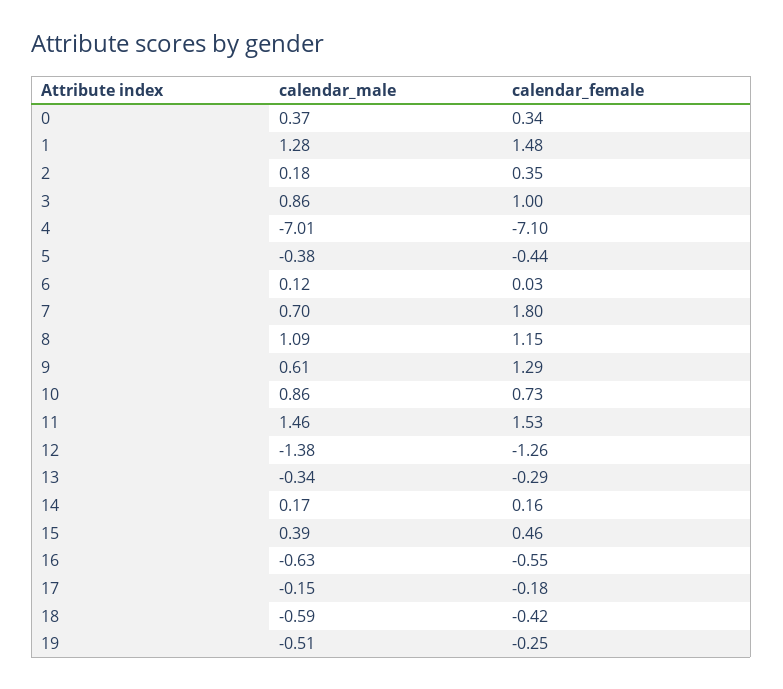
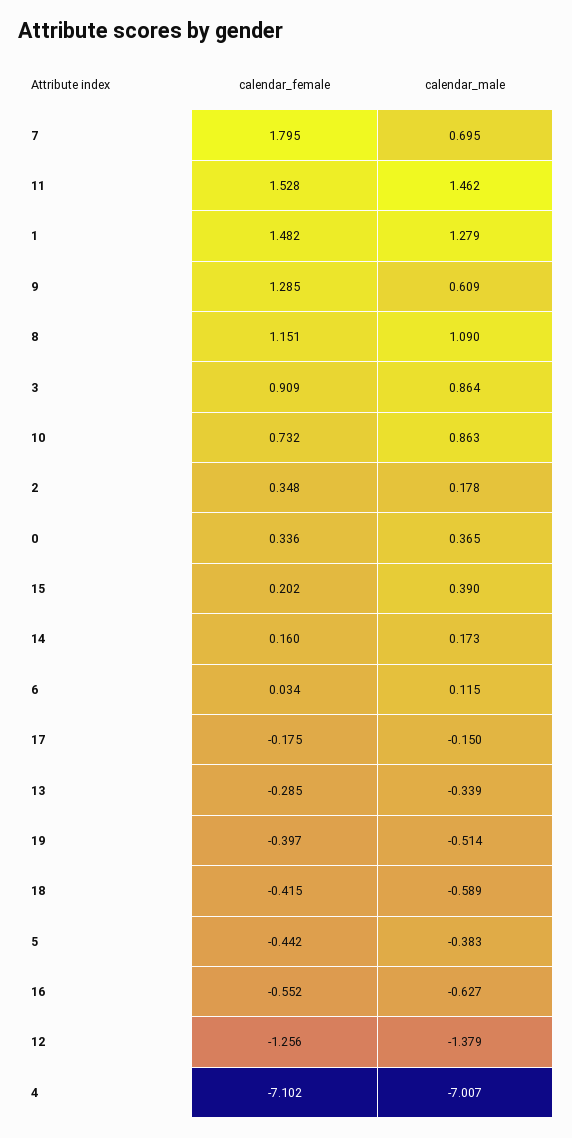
calendar_female, 3: 1 -> 0.909
calendar_female, 15: 0.46 -> 0.202
calendar_female, 19: -0.25 -> -0.397

